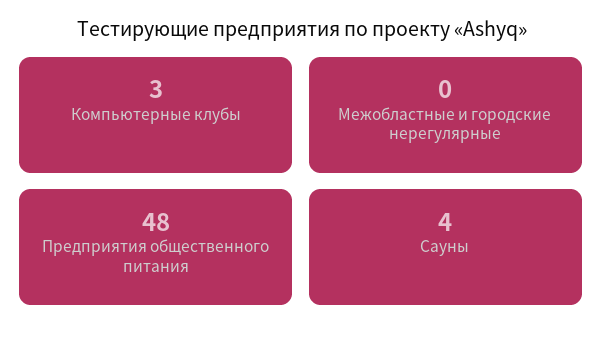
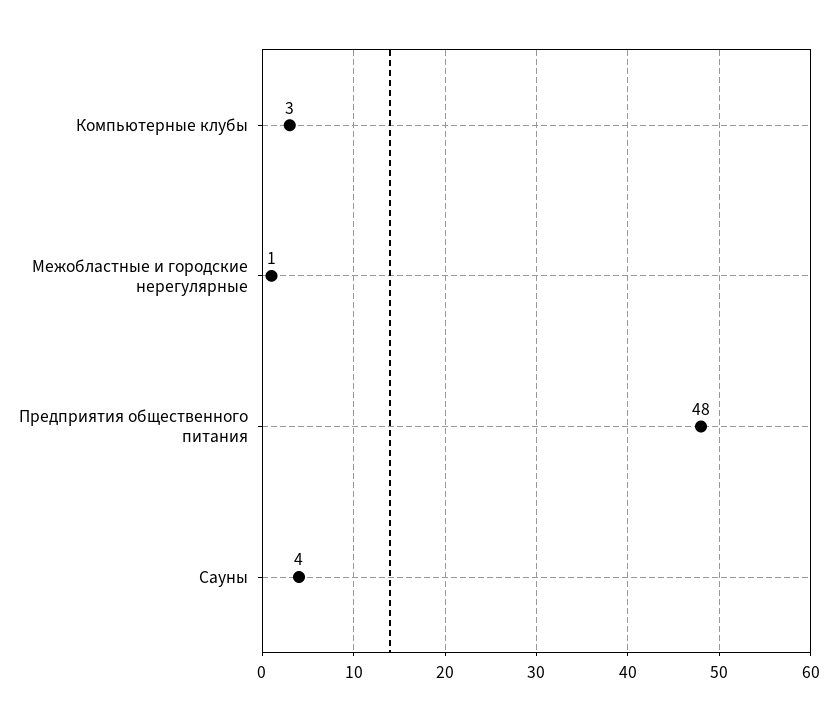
Межобластные и городские нерегулярные: 0 -> 1

